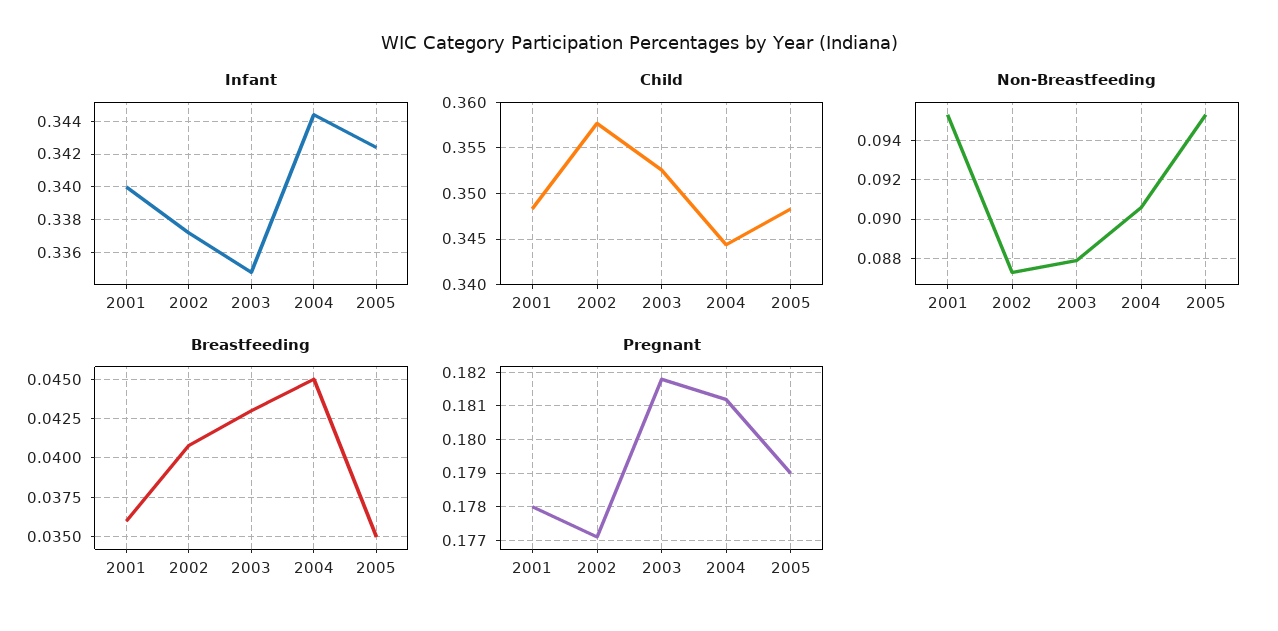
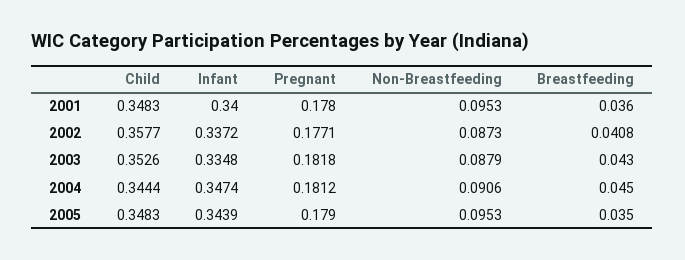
Infant, 2004: 0.3445 -> 0.3474
Infant, 2005: 0.3425 -> 0.3439

